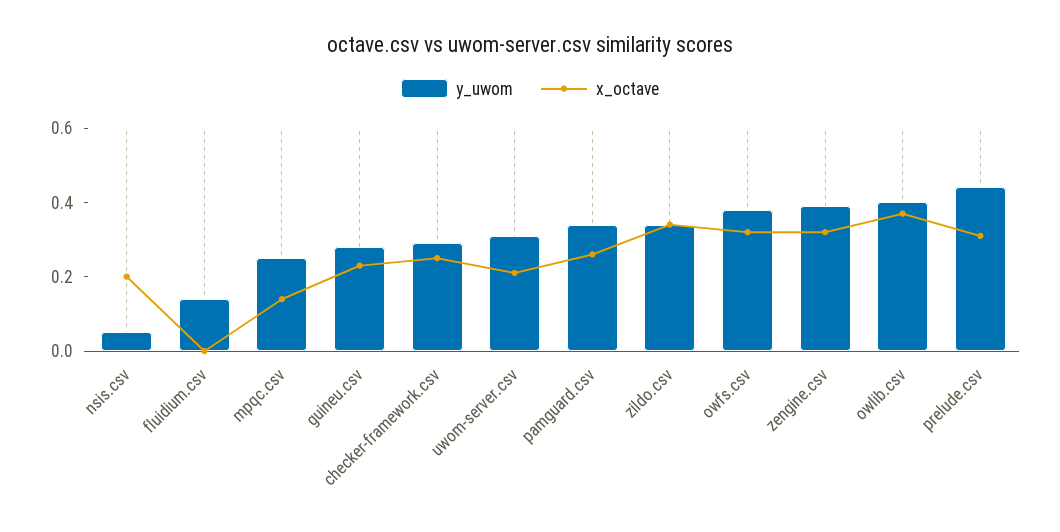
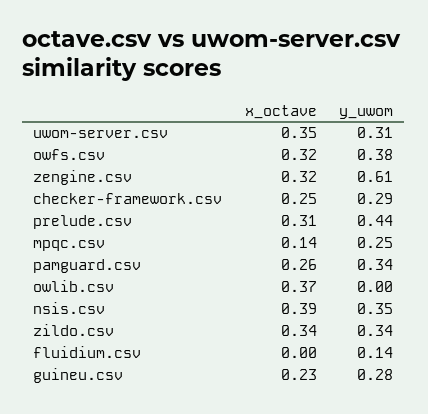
y_uwom, nsis.csv: 0.05 -> 0.35
x_octave, nsis.csv: 0.2 -> 0.39
x_octave, uwom-server.csv: 0.2 -> 0.35
y_uwom, zengine.csv: 0.4 -> 0.61
y_uwom, owlib.csv: 0.4 -> 0

